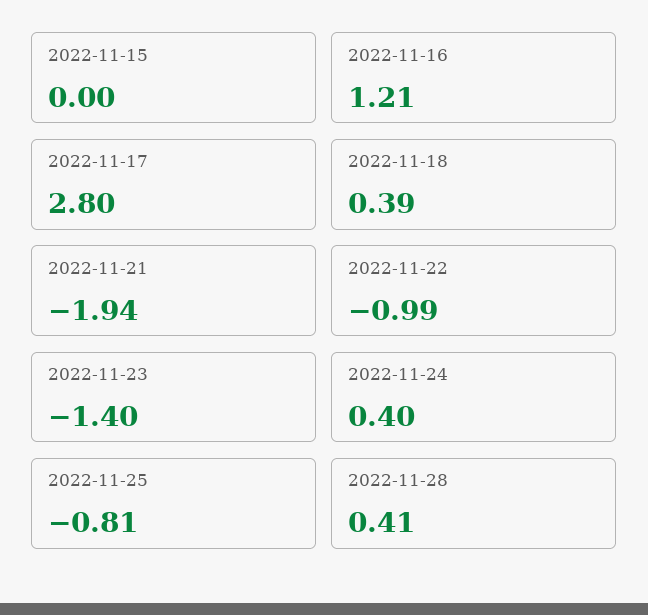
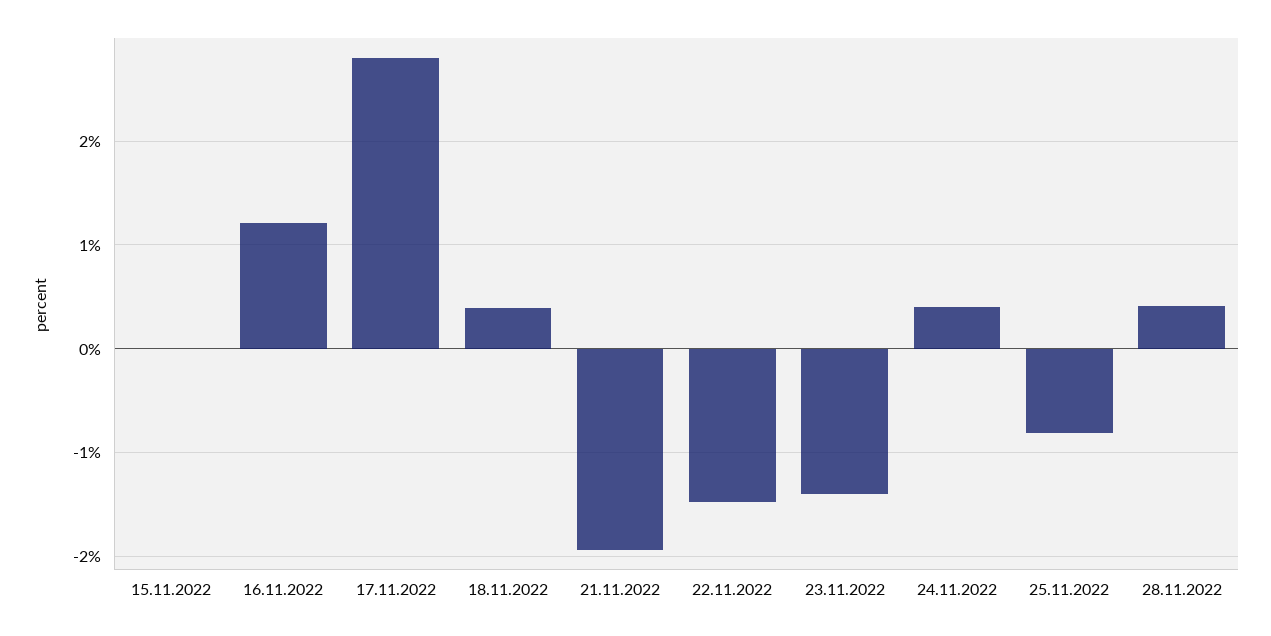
2022-11-22: -0.99 -> -1.5

